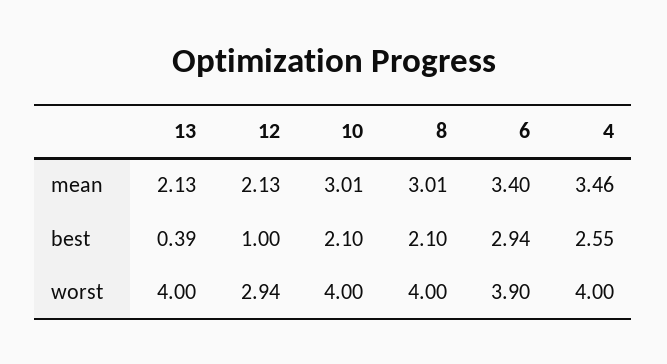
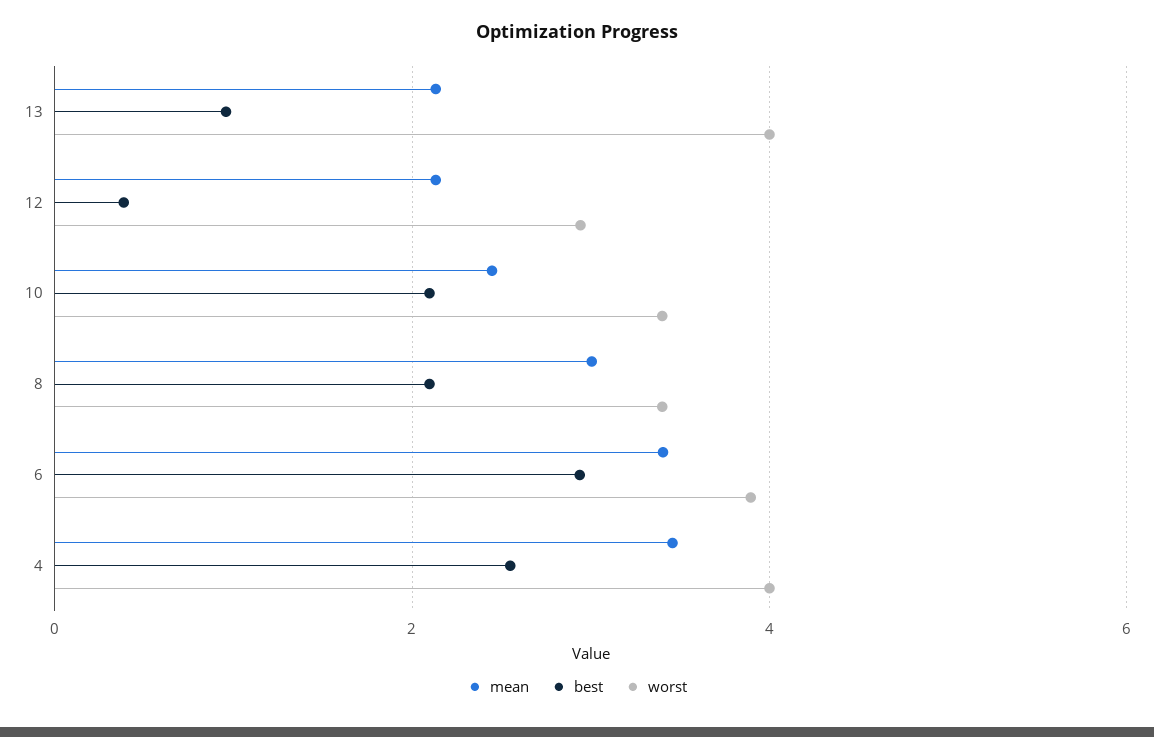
mean, 10: 3.01 -> 2.4
best, 13: 0.39 -> 1
best, 12: 1 -> 0.4
worst, 10: 4 -> 3.4
worst, 8: 4 -> 3.4

